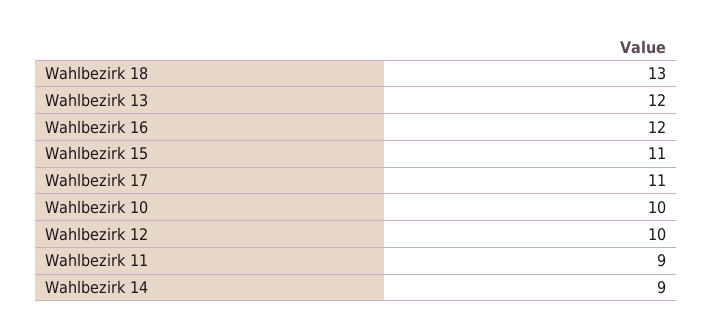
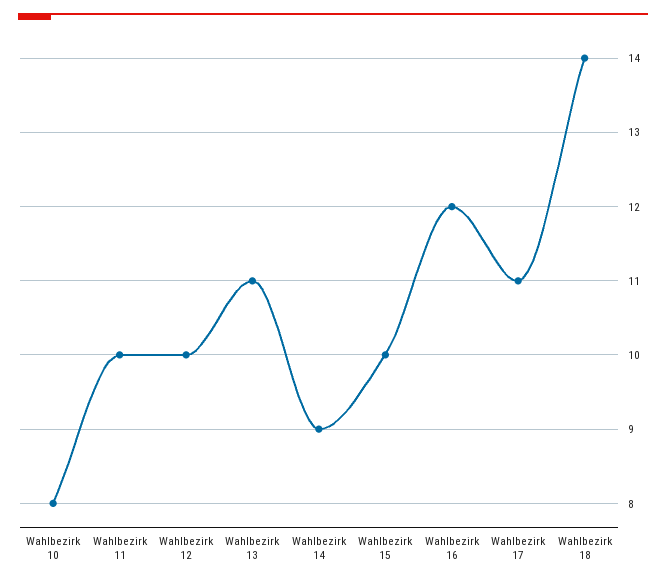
Wahlbezirk 18: 13 -> 14
Wahlbezirk 13: 12 -> 11
Wahlbezirk 15: 11 -> 10
Wahlbezirk 10: 10 -> 8
Wahlbezirk 11: 9 -> 10

